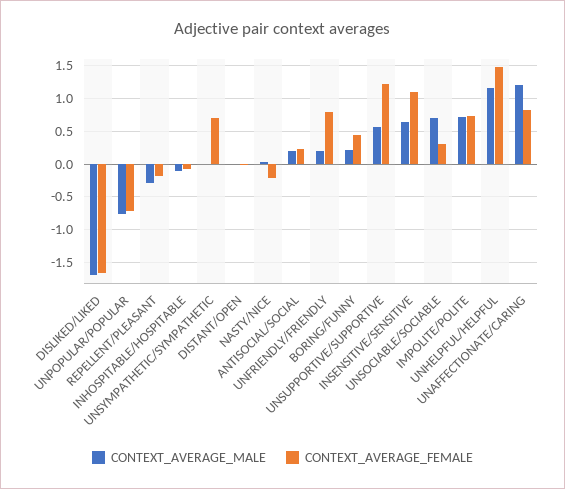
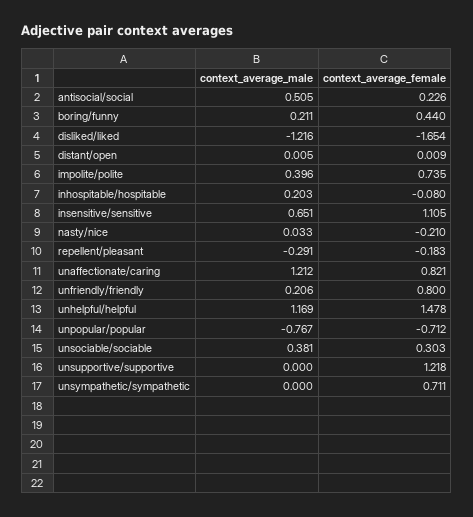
CONTEXT_AVERAGE_MALE, DISLIKED/LIKED: -1.7 -> -1.216
CONTEXT_AVERAGE_MALE, INHOSPITABLE/HOSPITABLE: -0.1 -> 0.203
CONTEXT_AVERAGE_MALE, ANTISOCIAL/SOCIAL: 0.2 -> 0.505
CONTEXT_AVERAGE_MALE, UNSUPPORTIVE/SUPPORTIVE: 0.6 -> 0
CONTEXT_AVERAGE_MALE, UNSOCIABLE/SOCIABLE: 0.7 -> 0.381
CONTEXT_AVERAGE_MALE, IMPOLITE/POLITE: 0.7 -> 0.396

